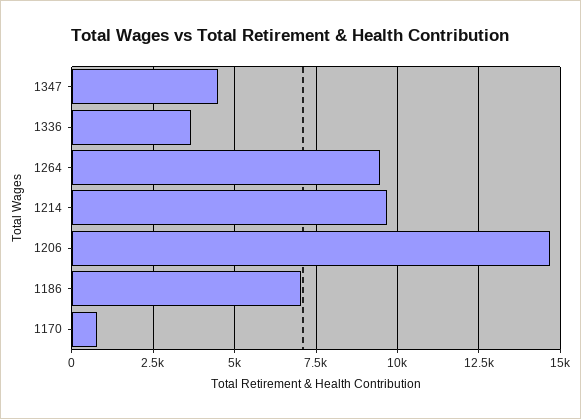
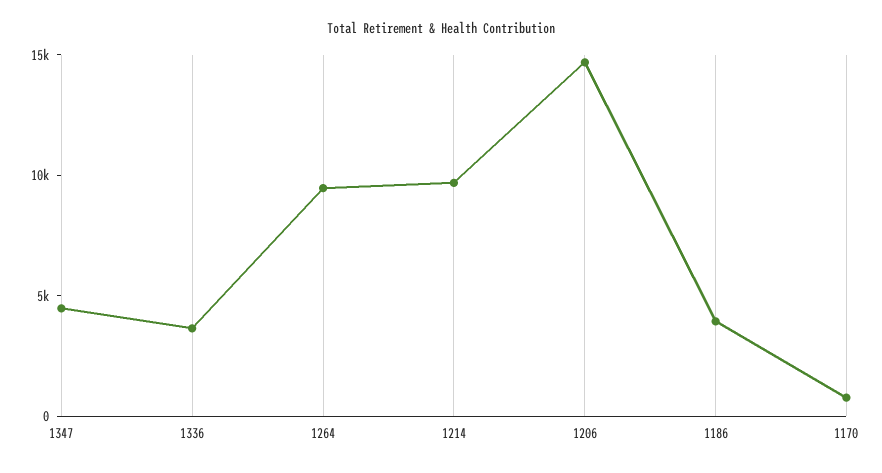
1186: 7000 -> 4000

